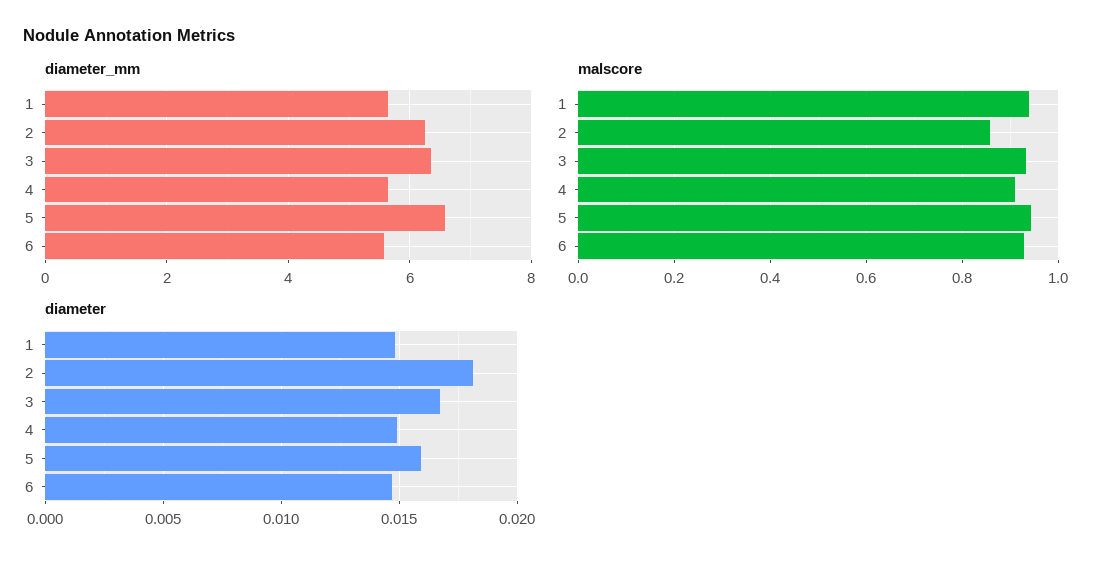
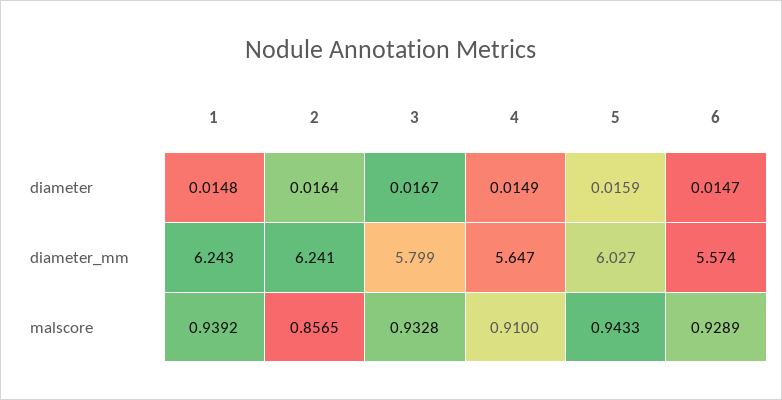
diameter_mm, 1: 5.6 -> 6.243
diameter_mm, 3: 6.4 -> 5.799
diameter_mm, 5: 6.6 -> 6.027
diameter, 2: 0.018 -> 0.0164

